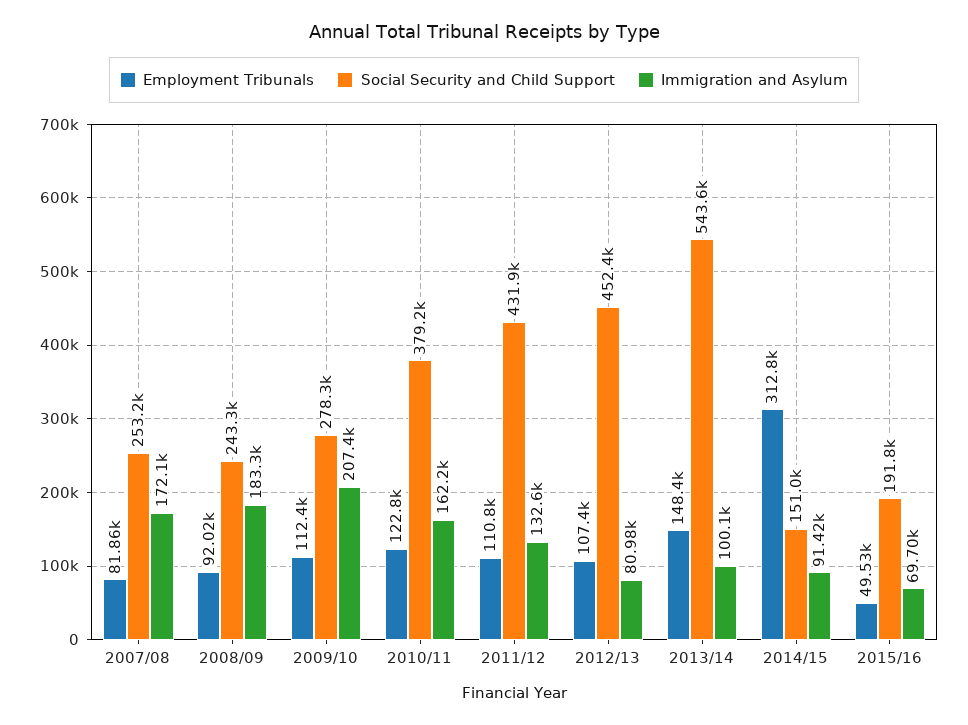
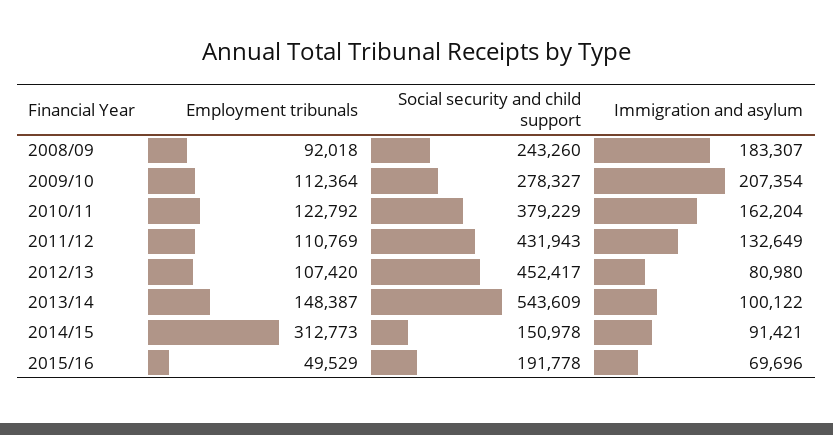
Employment Tribunals, 2007/08: 81860 -> none
Social Security and Child Support, 2007/08: 253200 -> none
Immigration and Asylum, 2007/08: 172100 -> none

